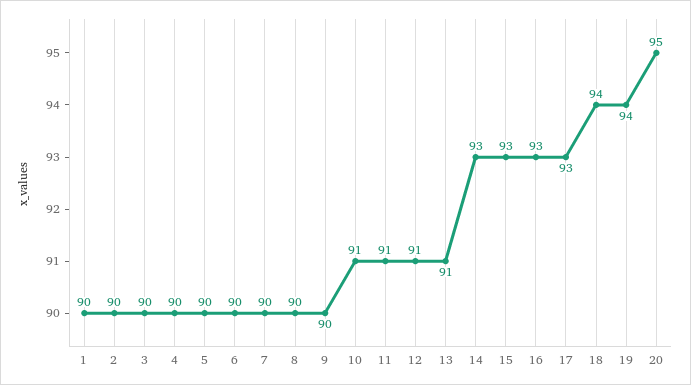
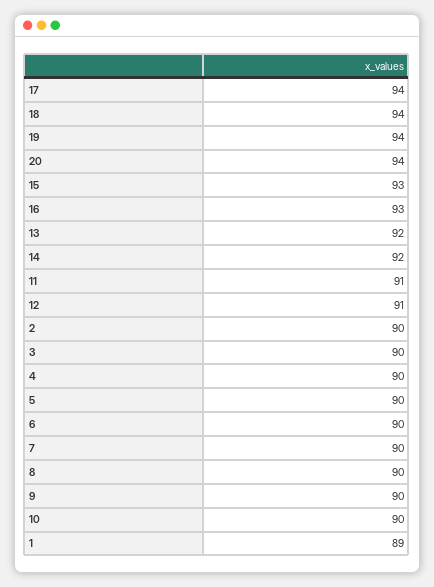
1: 90 -> 89
10: 91 -> 90
13: 91 -> 92
14: 93 -> 92
17: 93 -> 94
20: 95 -> 94

